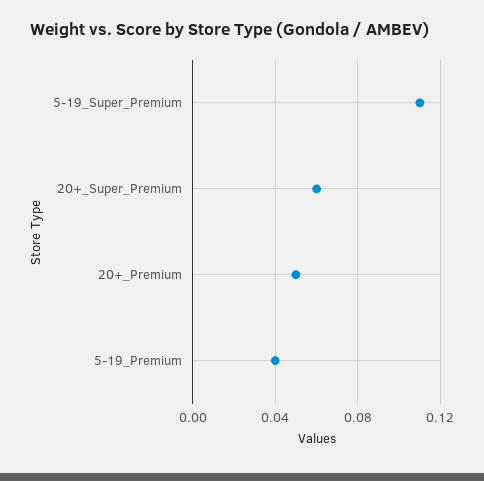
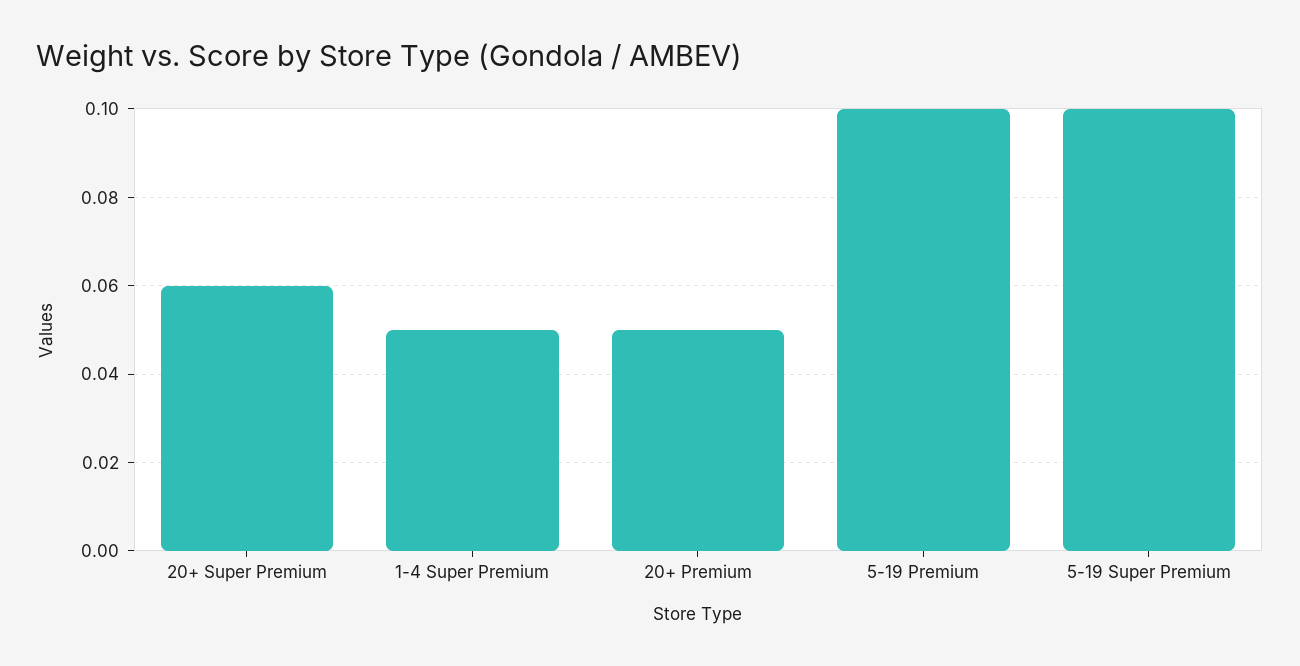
5-19_Super_Premium: 0.11 -> 0.1
5-19_Premium: 0.04 -> 0.1
1-4 Super Premium: none -> 0.05

